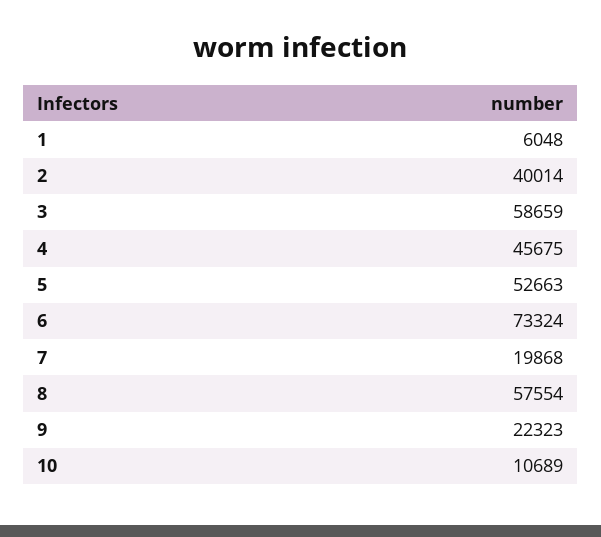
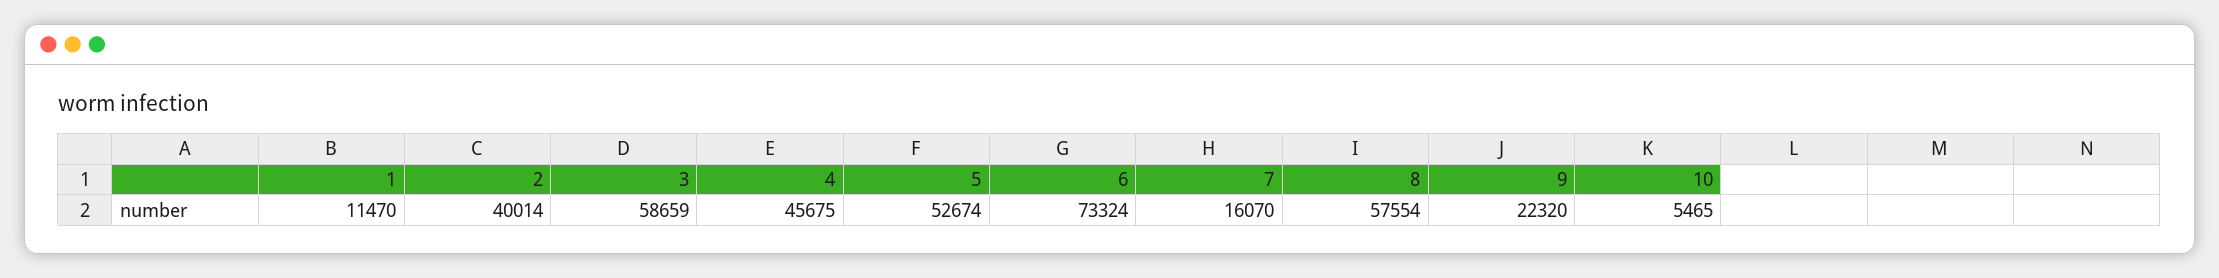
1: 6048 -> 11470
5: 52663 -> 52674
7: 19868 -> 16070
9: 22323 -> 22320
10: 10689 -> 5465

